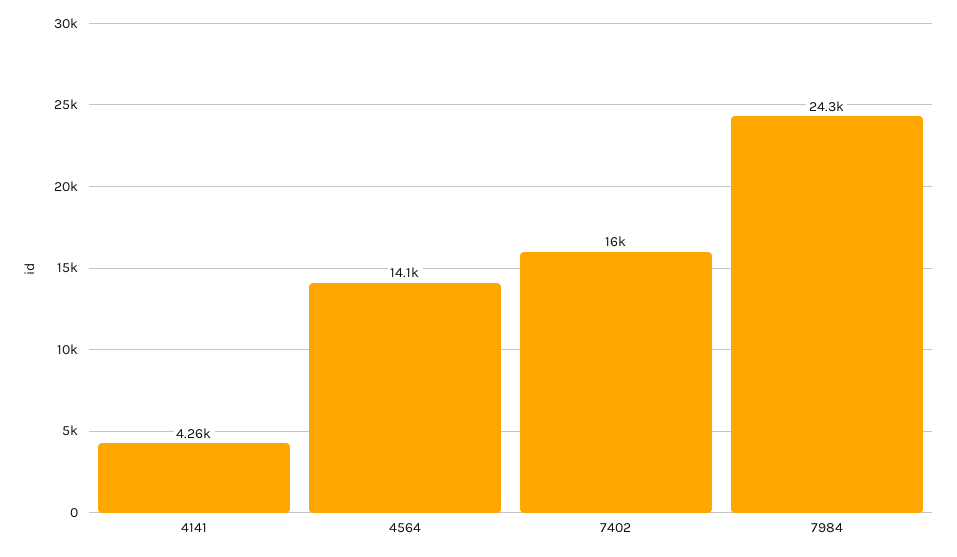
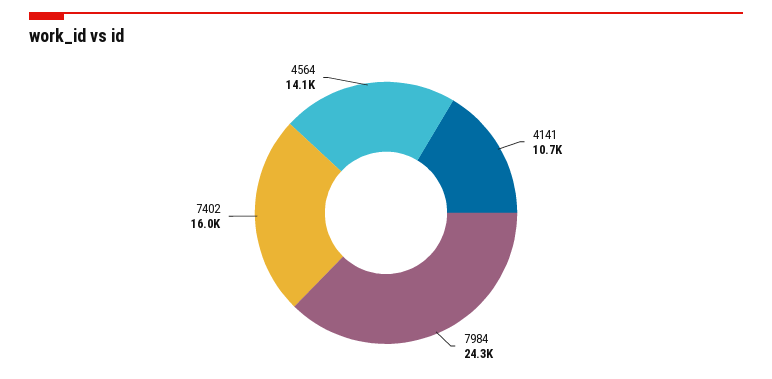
4141: 4260 -> 10700

